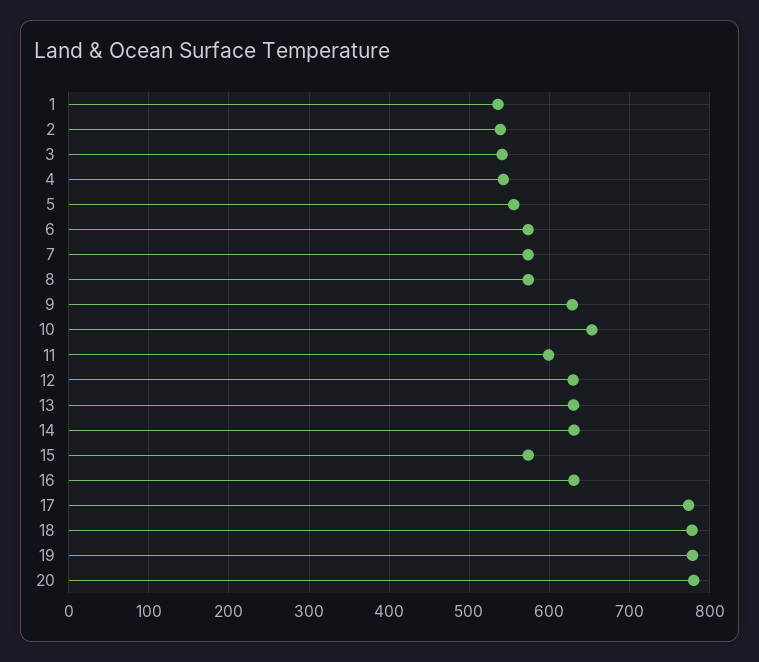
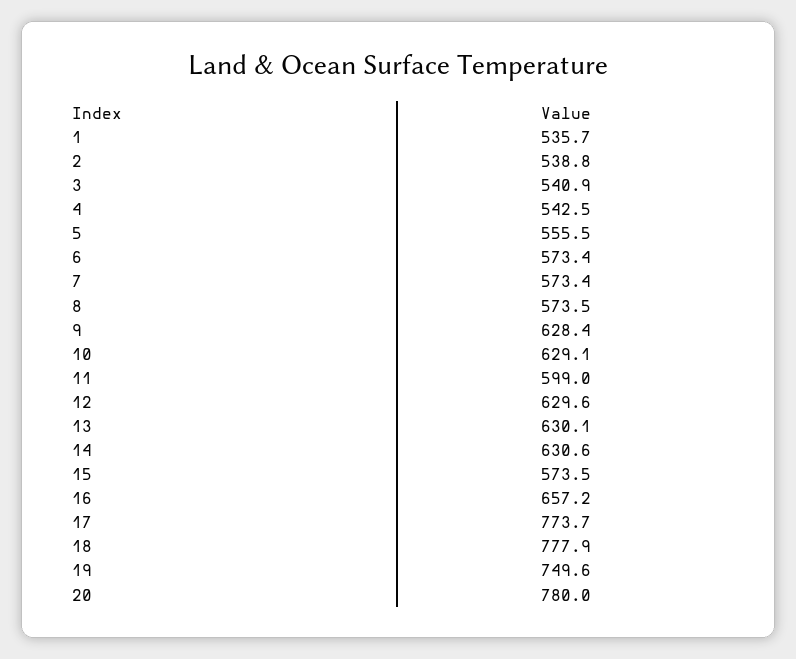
10: 650 -> 629.1
16: 630 -> 657.2
19: 780 -> 749.6

